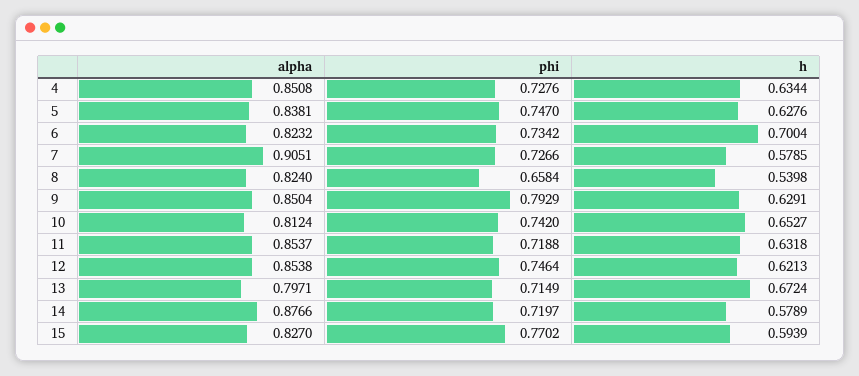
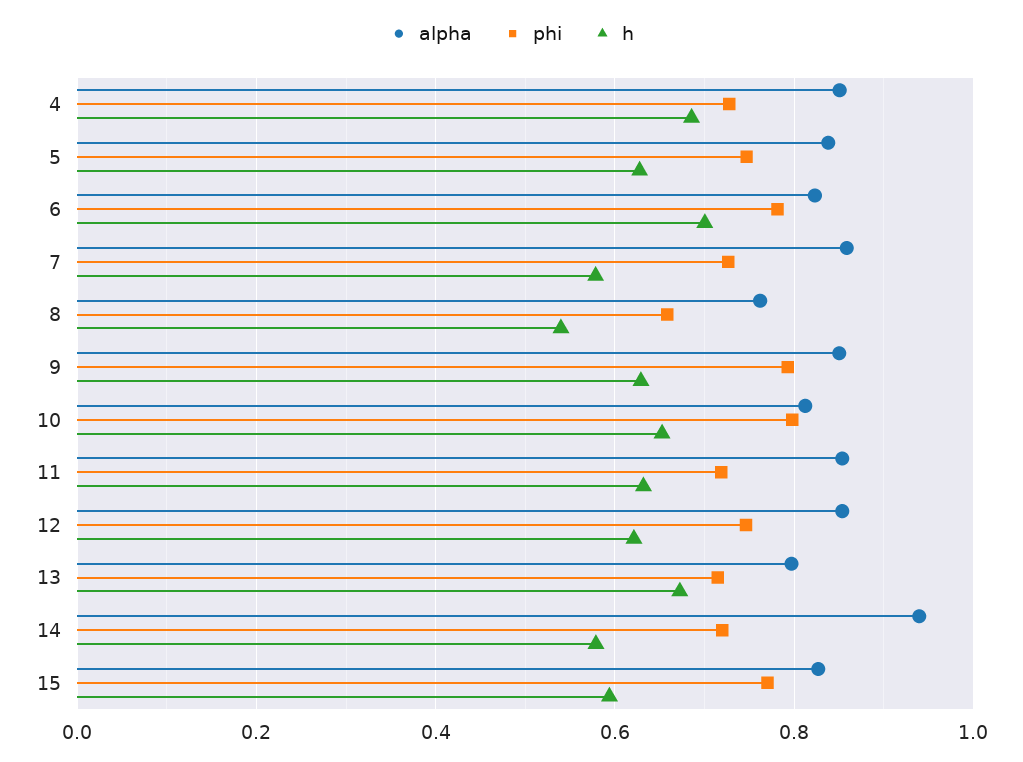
h, 4: 0.6344 -> 0.68
phi, 6: 0.7342 -> 0.78
alpha, 7: 0.9051 -> 0.86
alpha, 8: 0.824 -> 0.76
phi, 10: 0.742 -> 0.8
alpha, 14: 0.8766 -> 0.94

